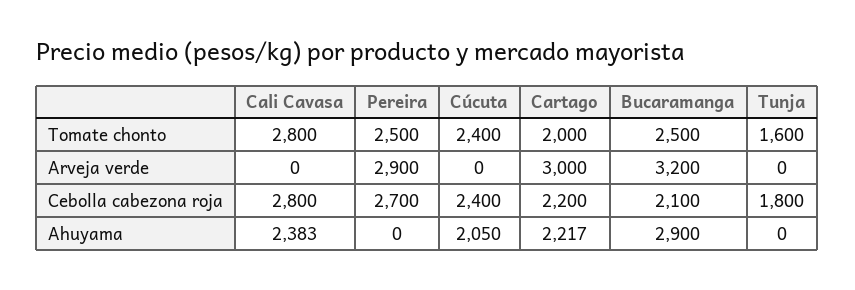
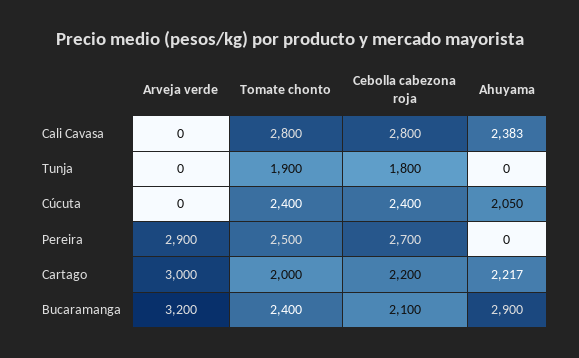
Bucaramanga, Tomate chonto: 2500 -> 2400
Tunja, Tomate chonto: 1600 -> 1900

